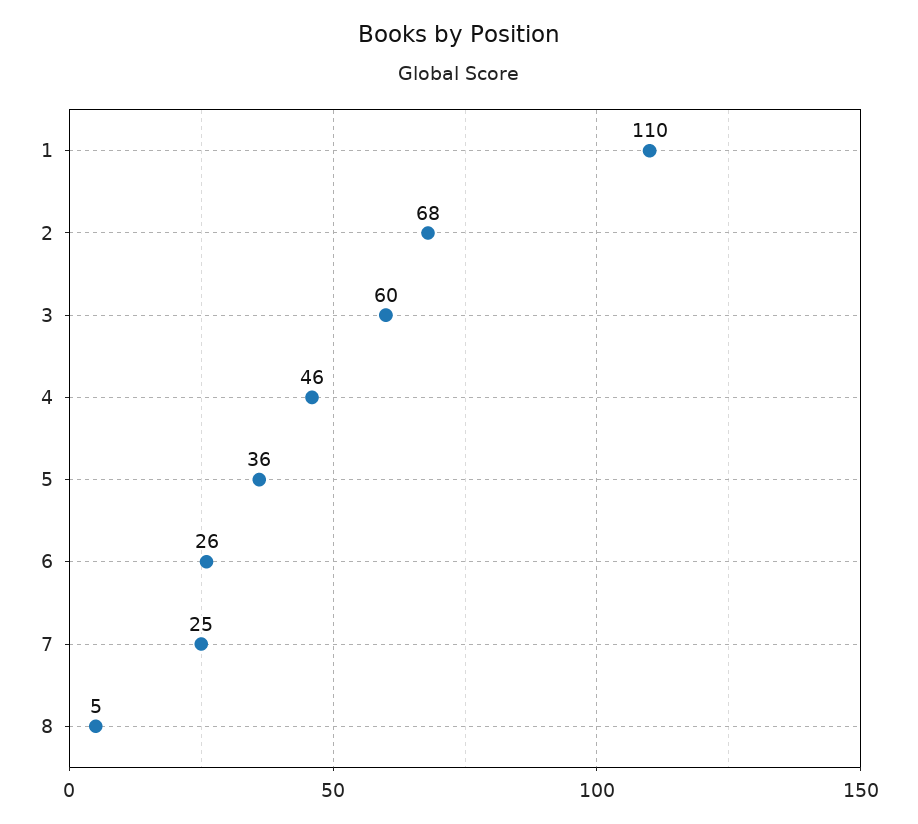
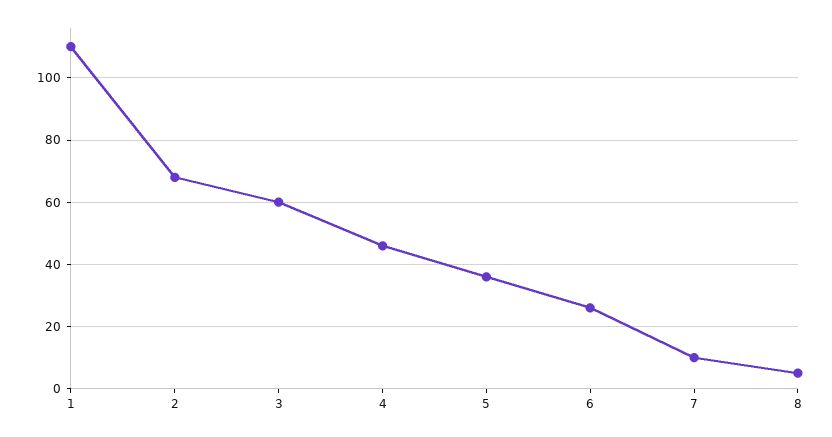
7: 25 -> 10

